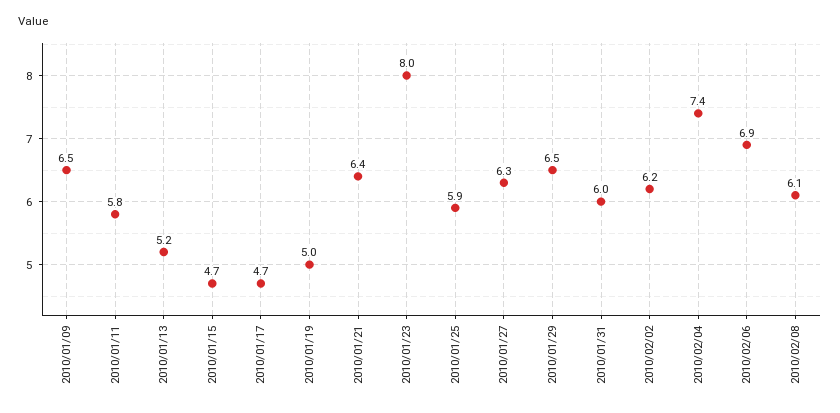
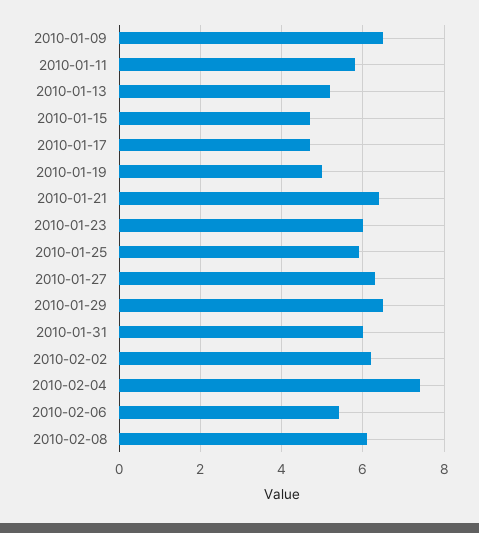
2010/01/23: 8 -> 6
2010/02/06: 6.9 -> 5.5

